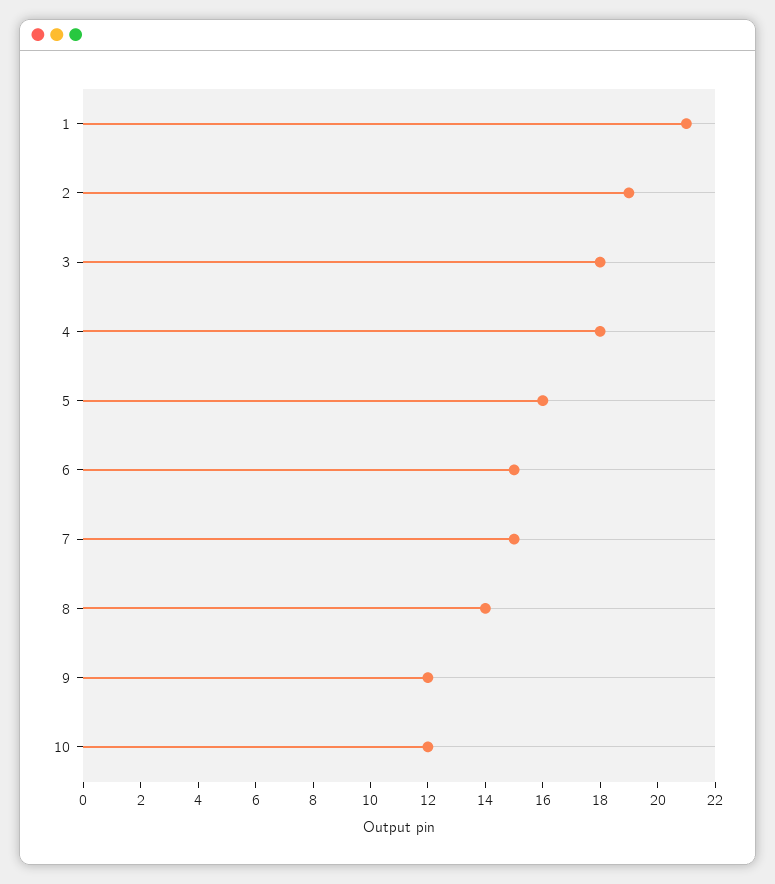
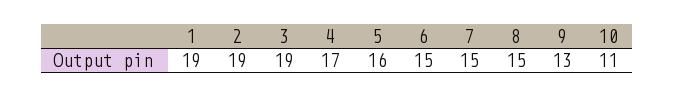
1: 21 -> 19
3: 18 -> 19
4: 18 -> 17
8: 14 -> 15
9: 12 -> 13
10: 12 -> 11

